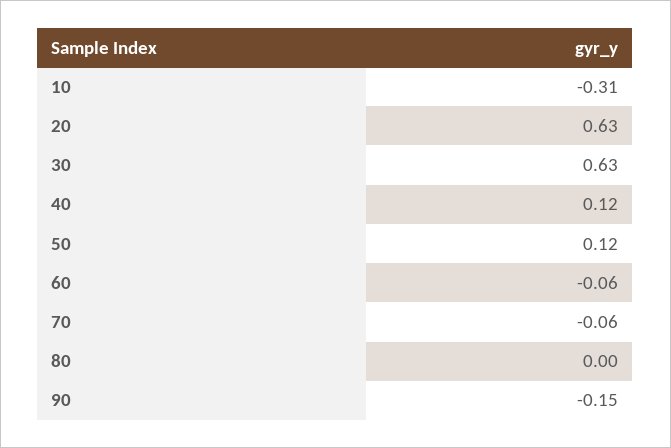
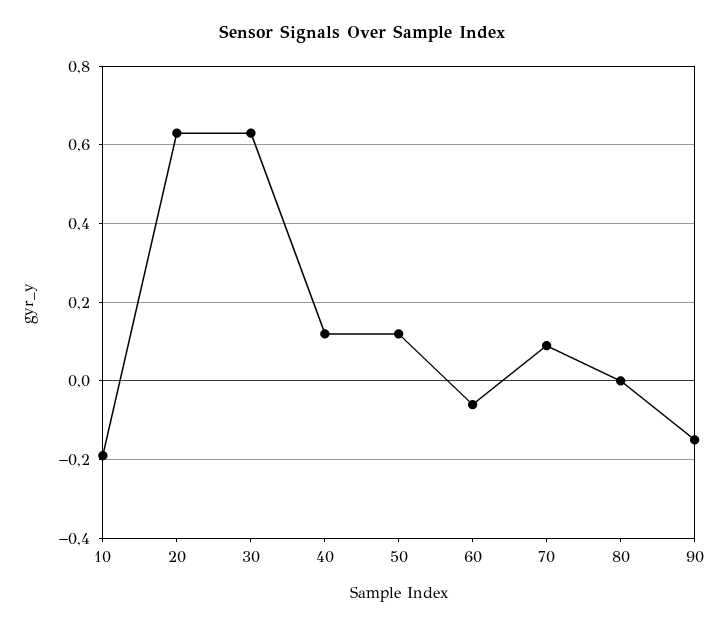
10: -0.31 -> -0.2
70: -0.06 -> 0.1

